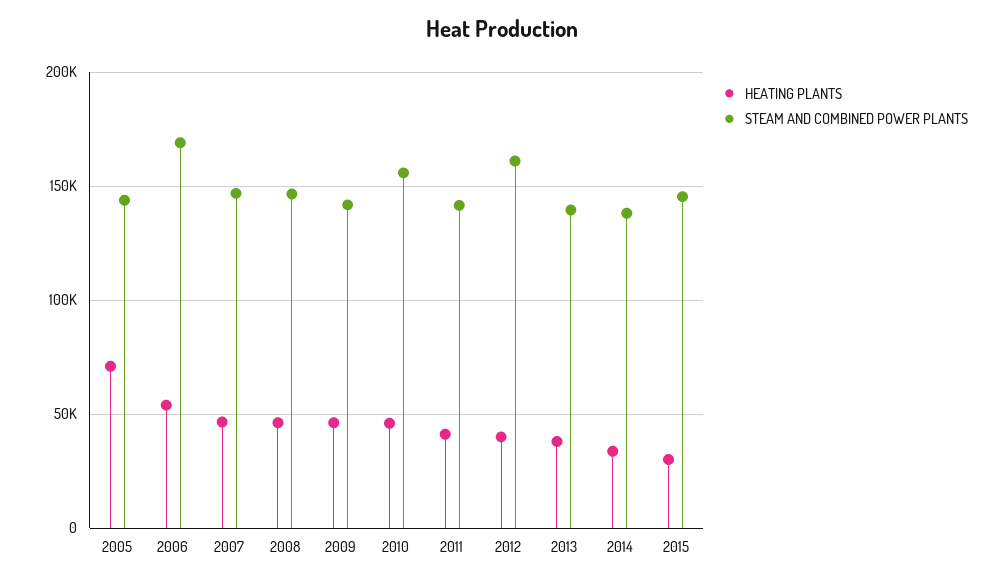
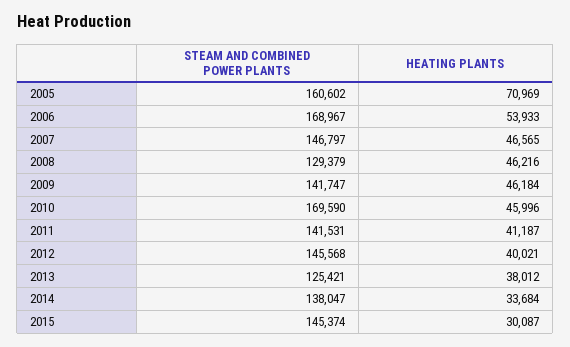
STEAM AND COMBINED POWER PLANTS, 2005: 145000 -> 160602
STEAM AND COMBINED POWER PLANTS, 2008: 145000 -> 129379
STEAM AND COMBINED POWER PLANTS, 2010: 155000 -> 169590
STEAM AND COMBINED POWER PLANTS, 2012: 160000 -> 145568
STEAM AND COMBINED POWER PLANTS, 2013: 140000 -> 125421

